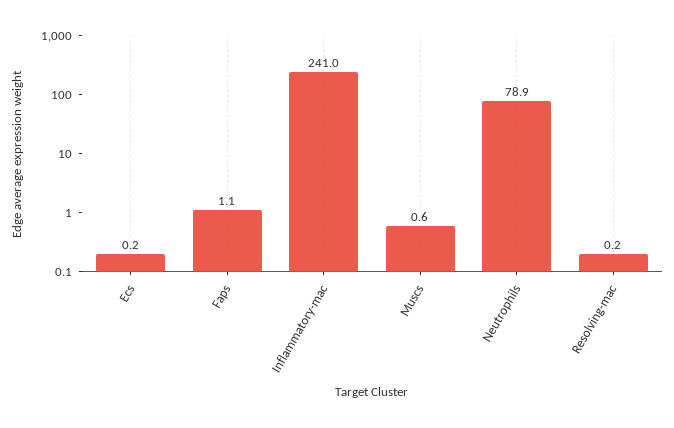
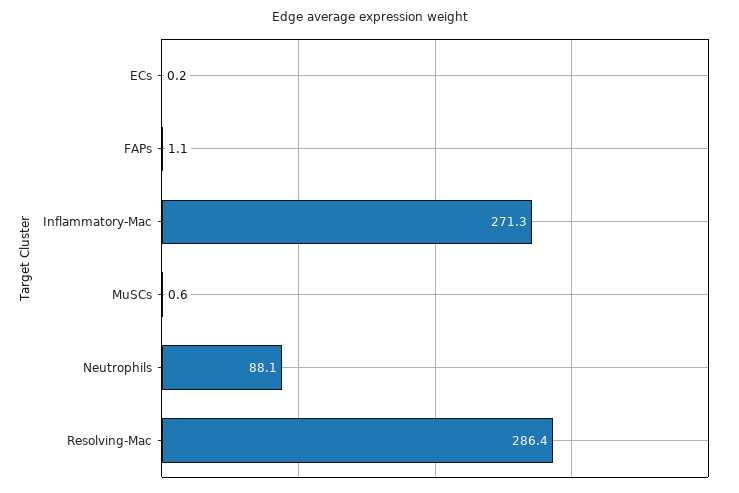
Inflammatory-mac: 241 -> 271.3
Neutrophils: 78.9 -> 88.1
Resolving-mac: 0.2 -> 286.4

